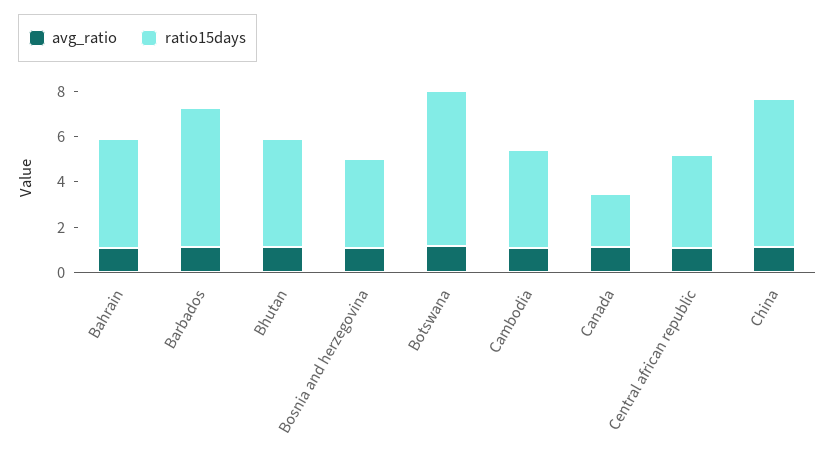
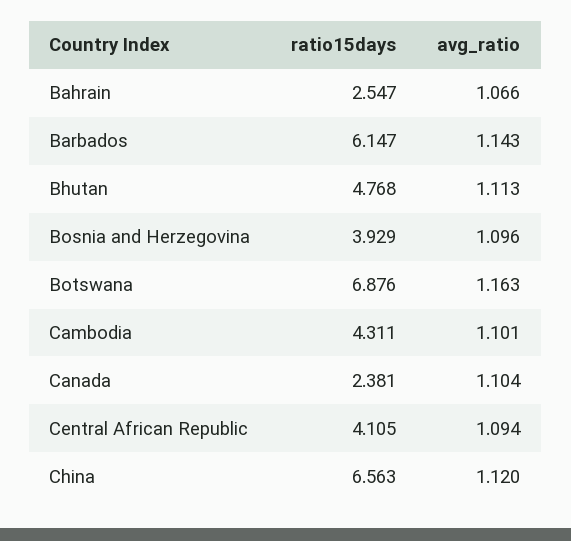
ratio15days, Bahrain: 5 -> 2.547

